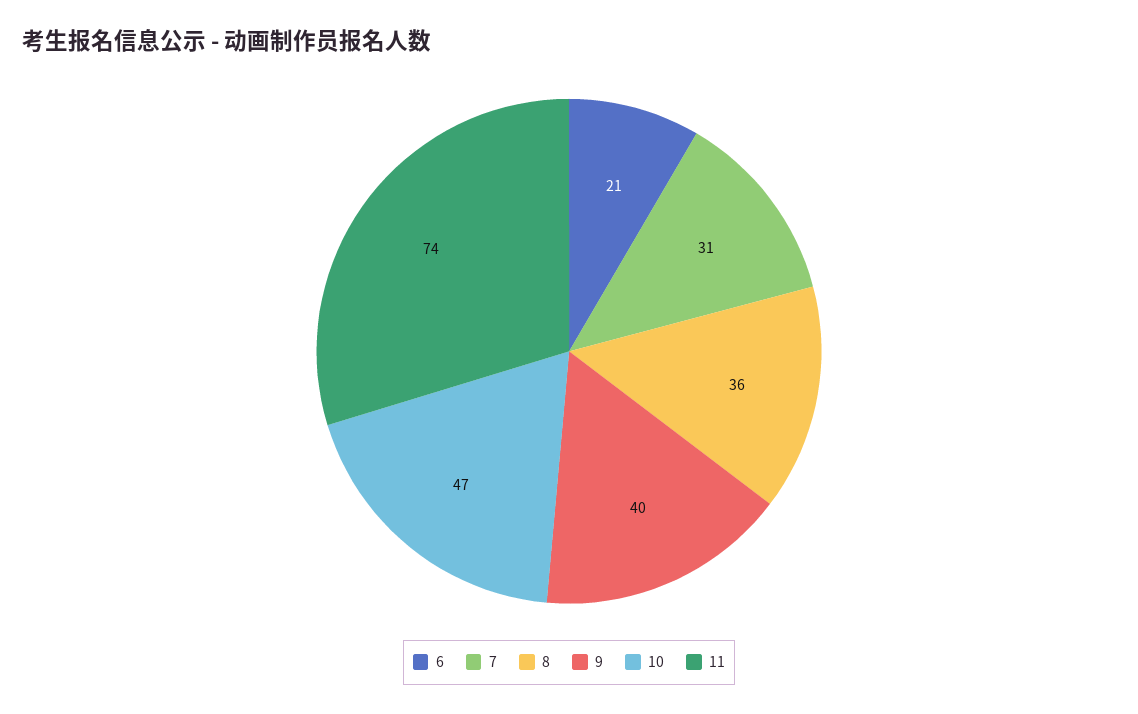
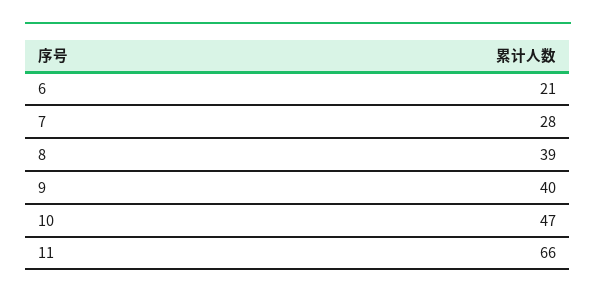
7: 31 -> 28
8: 36 -> 39
11: 74 -> 66

